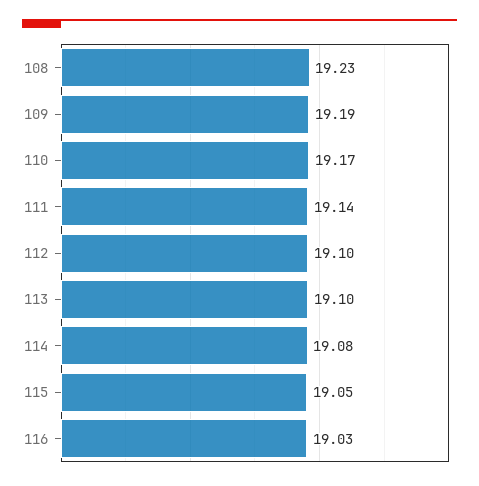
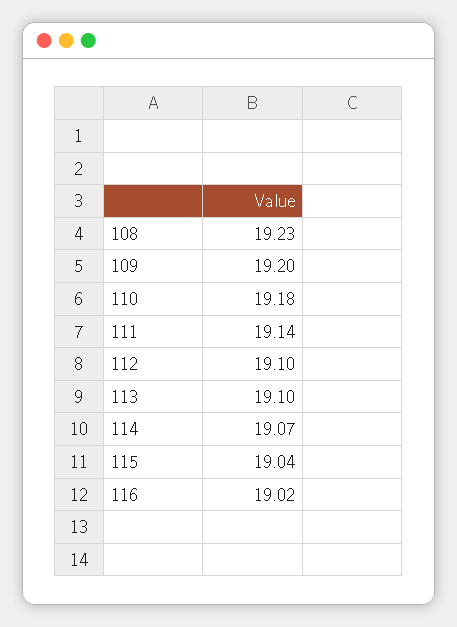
109: 19.19 -> 19.2
110: 19.17 -> 19.18
114: 19.08 -> 19.07
115: 19.05 -> 19.04
116: 19.03 -> 19.02

